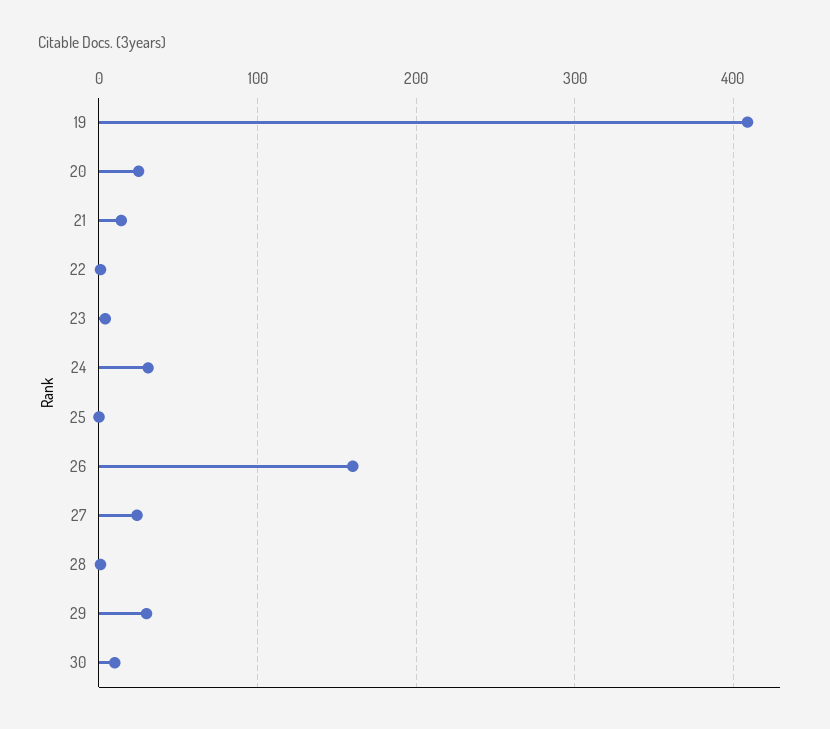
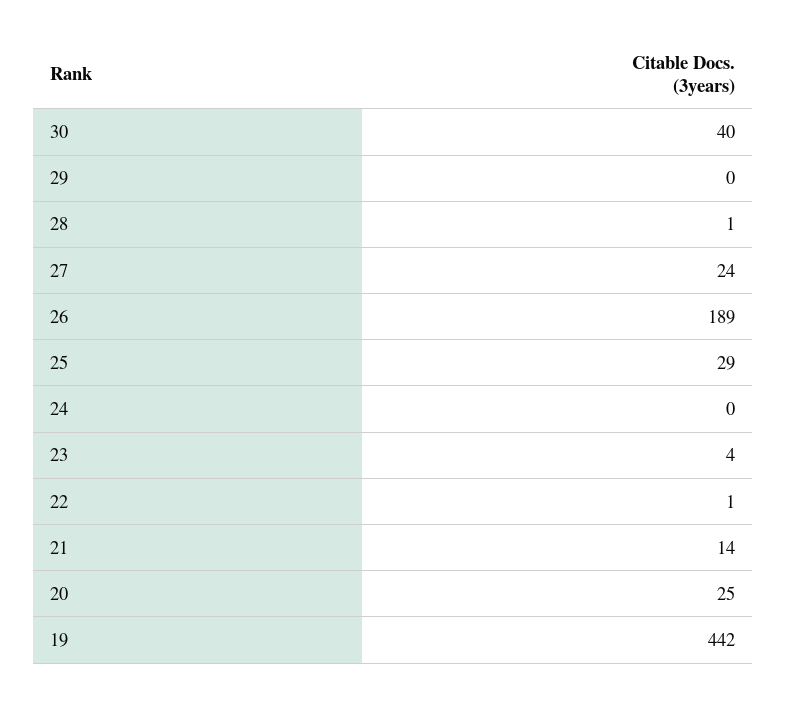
19: 410 -> 442
24: 30 -> 0
25: 0 -> 29
26: 160 -> 189
29: 30 -> 0
30: 10 -> 40

